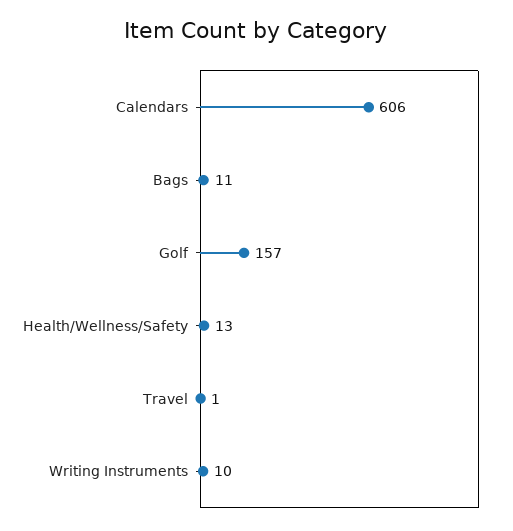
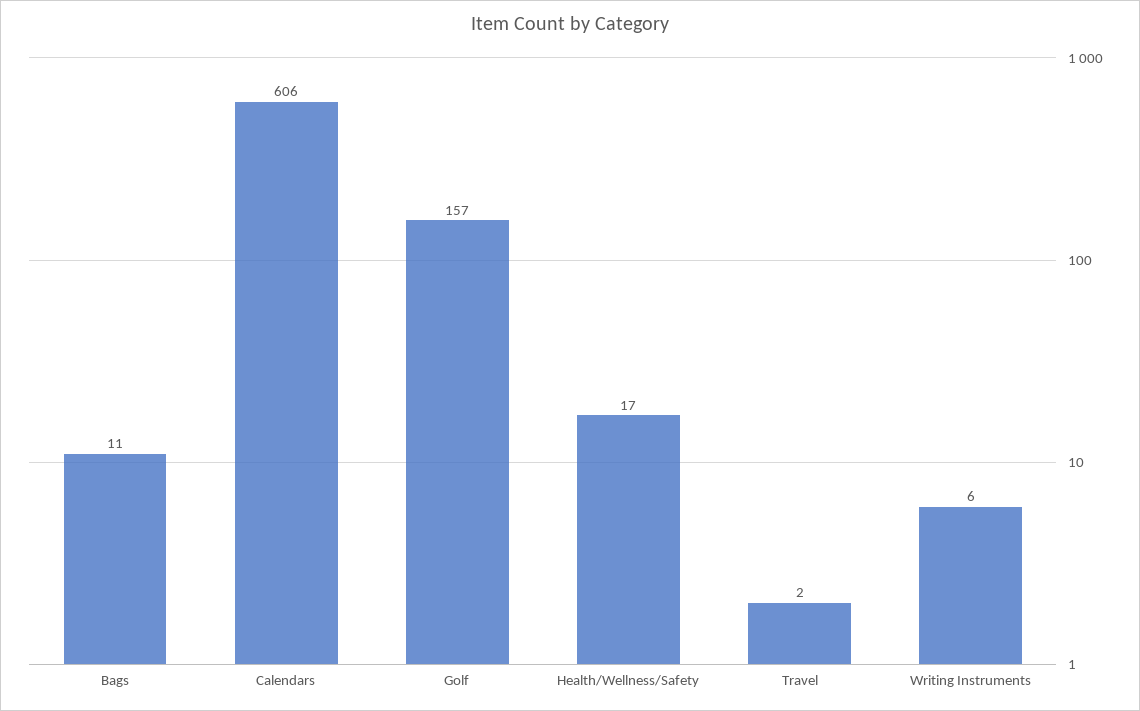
Health/Wellness/Safety: 13 -> 17
Travel: 1 -> 2
Writing Instruments: 10 -> 6

